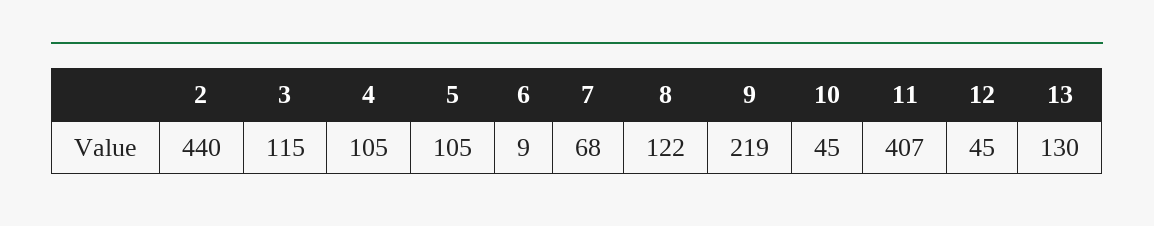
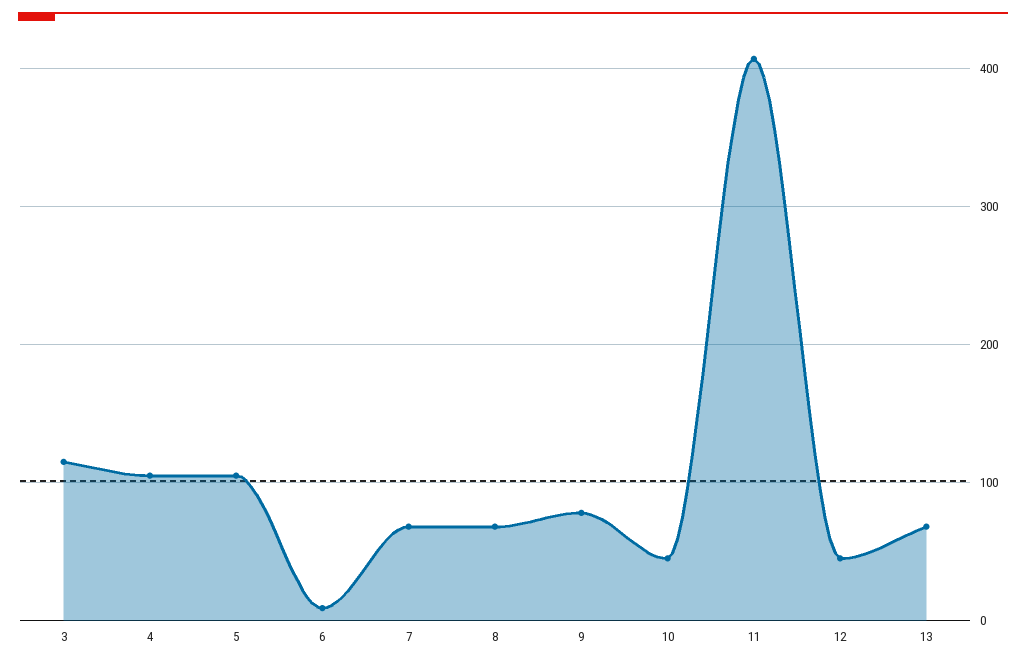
2: 440 -> none
8: 122 -> 70
9: 219 -> 80
13: 130 -> 70

